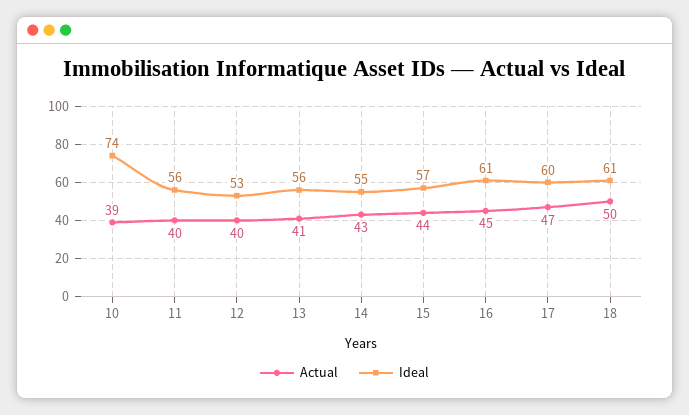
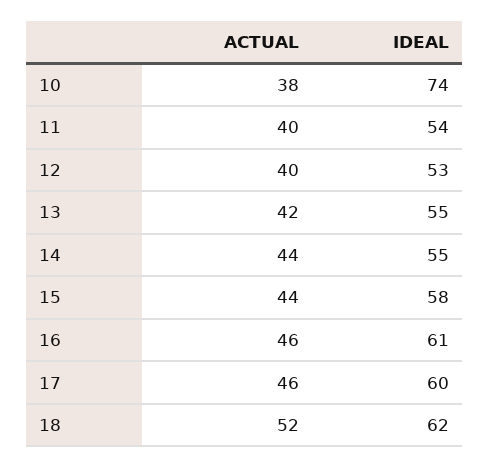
Actual, 10: 39 -> 38
Ideal, 11: 56 -> 54
Actual, 13: 41 -> 42
Ideal, 13: 56 -> 55
Actual, 14: 43 -> 44
Ideal, 15: 57 -> 58
Actual, 16: 45 -> 46
Actual, 17: 47 -> 46
Actual, 18: 50 -> 52
Ideal, 18: 61 -> 62

